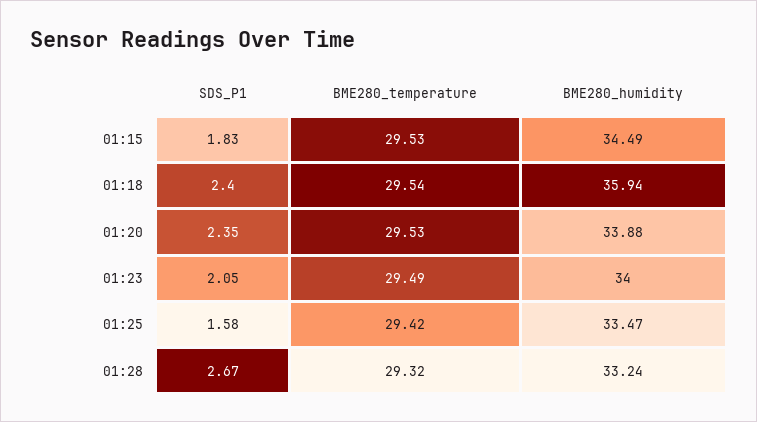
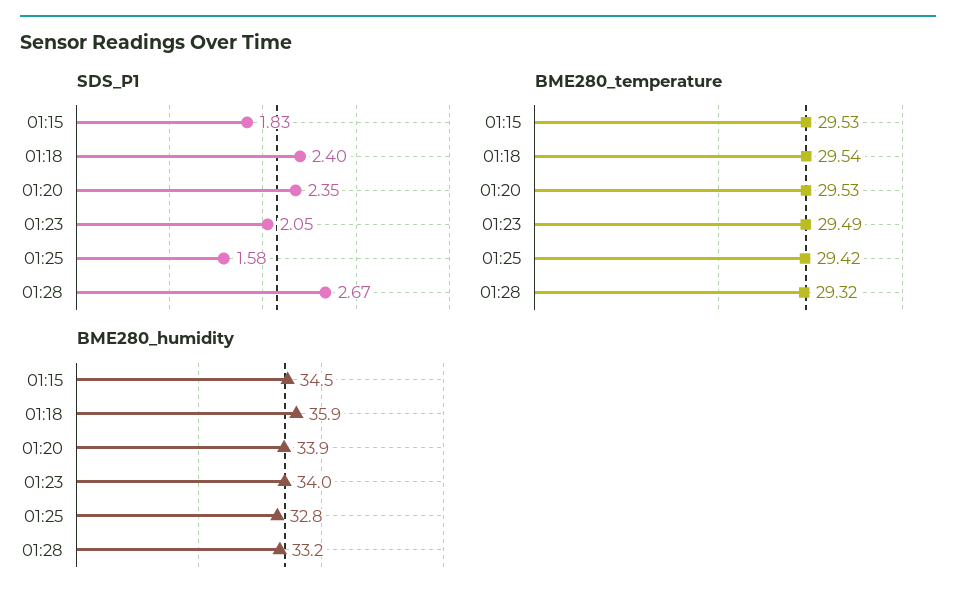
BME280_humidity, 01:25: 33.47 -> 32.8

